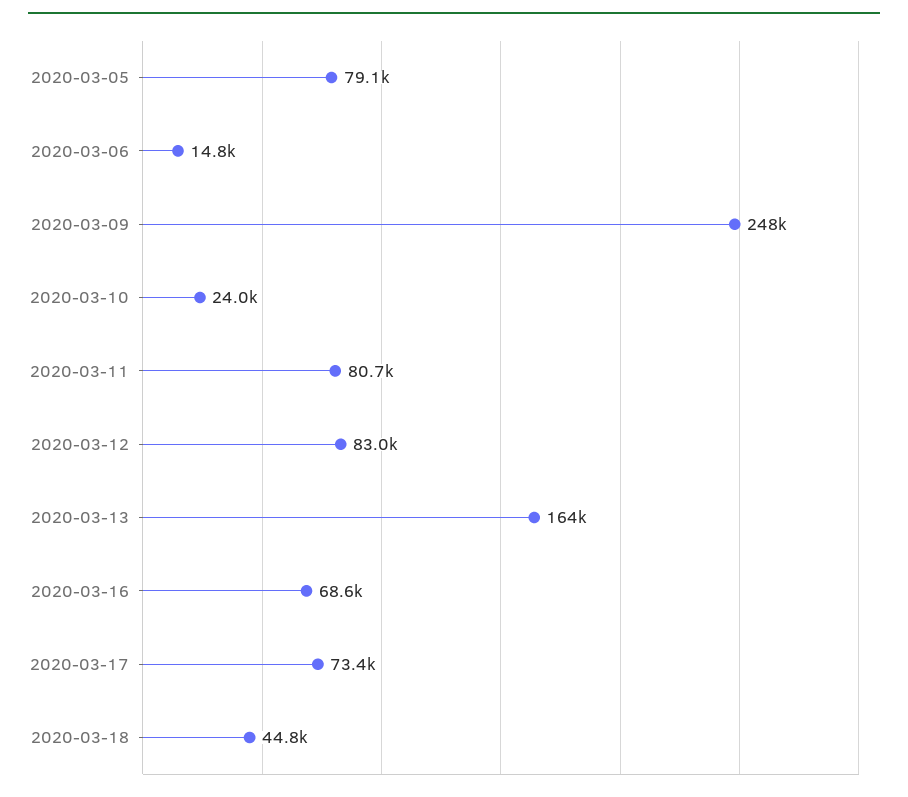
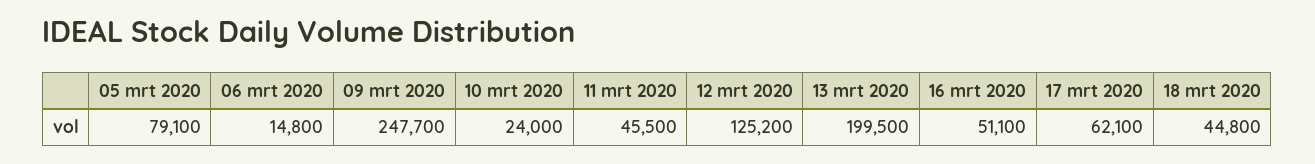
2020-03-11: 80700 -> 45500
2020-03-12: 83000 -> 125200
2020-03-13: 164000 -> 199500
2020-03-16: 68600 -> 51100
2020-03-17: 73400 -> 62100

